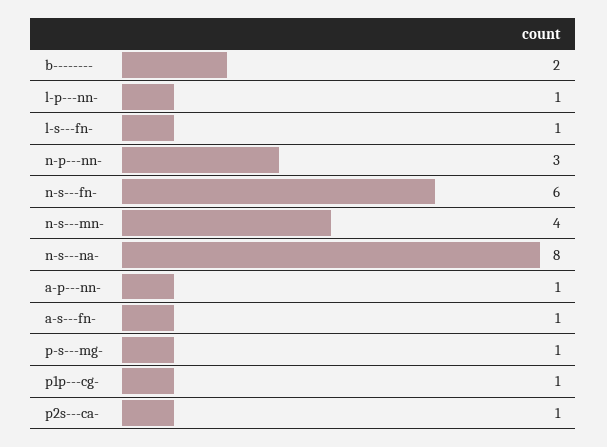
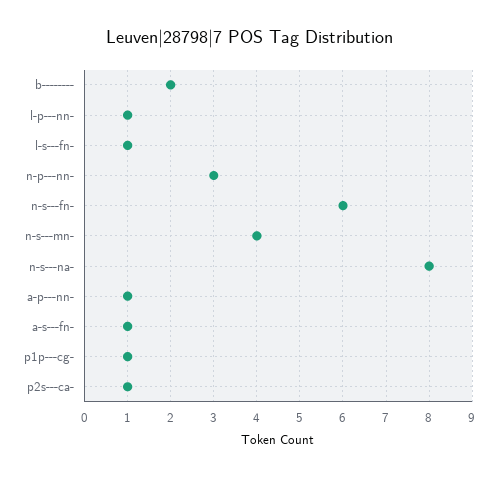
p-s---mg-: 1 -> none

